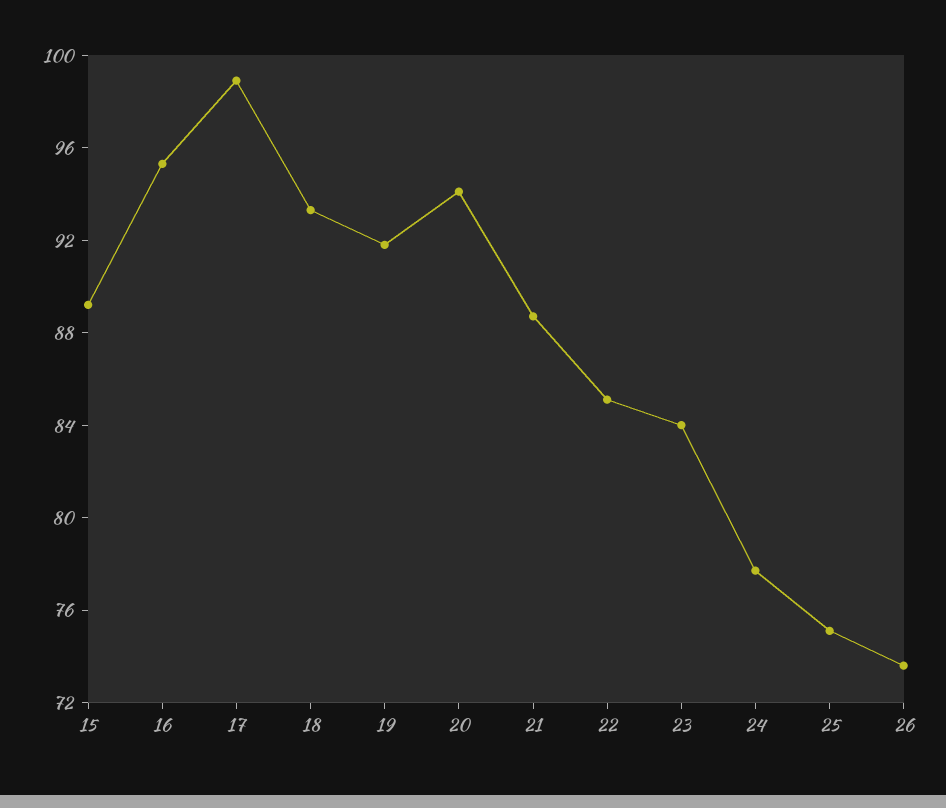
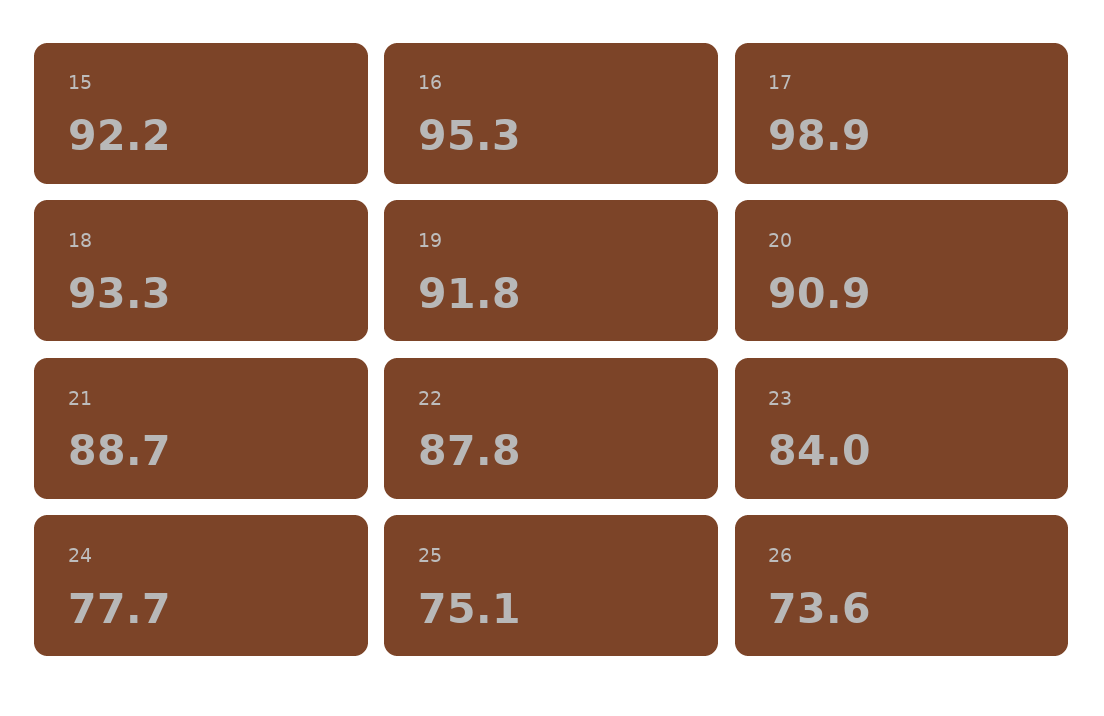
15: 89 -> 92.2
20: 94 -> 90.9
22: 85 -> 87.8

